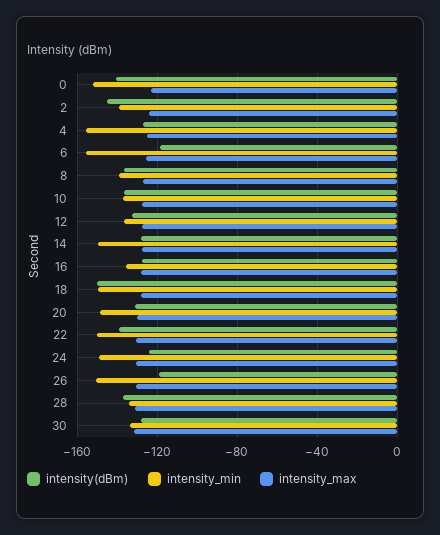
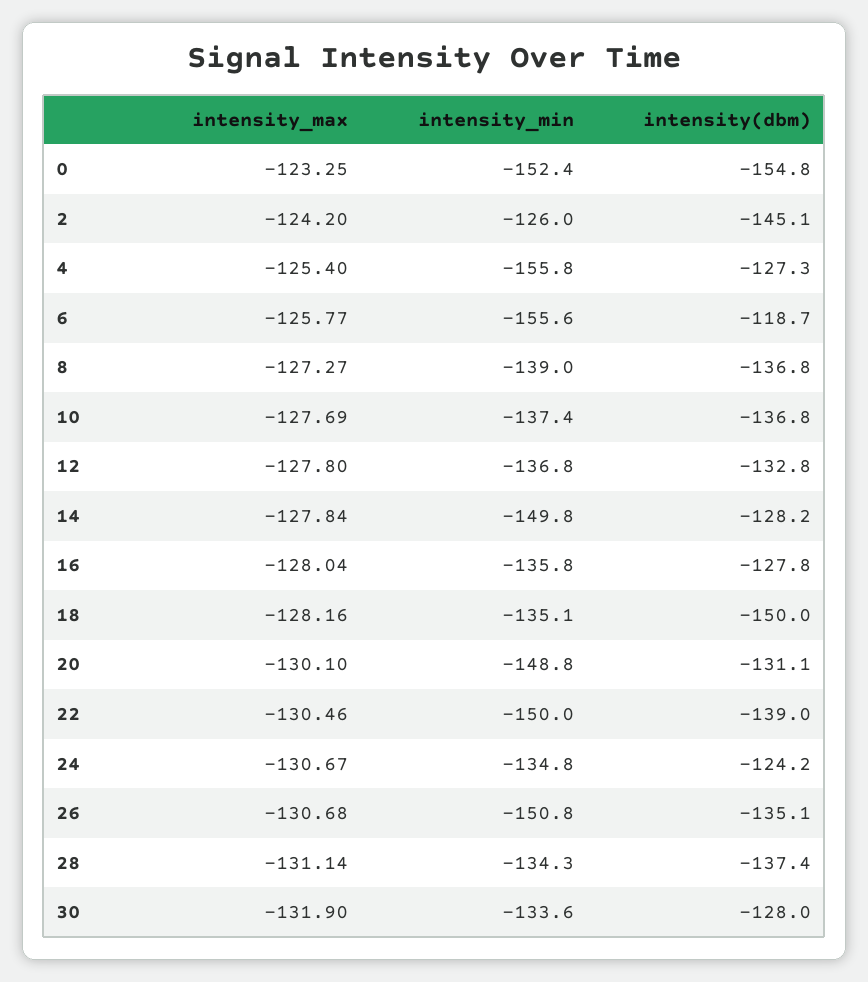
intensity(dBm), 0: -140 -> -154.8
intensity_min, 2: -140 -> -126
intensity_min, 18: -150 -> -135.1
intensity_min, 24: -150 -> -134.8
intensity(dBm), 26: -120 -> -135.1

